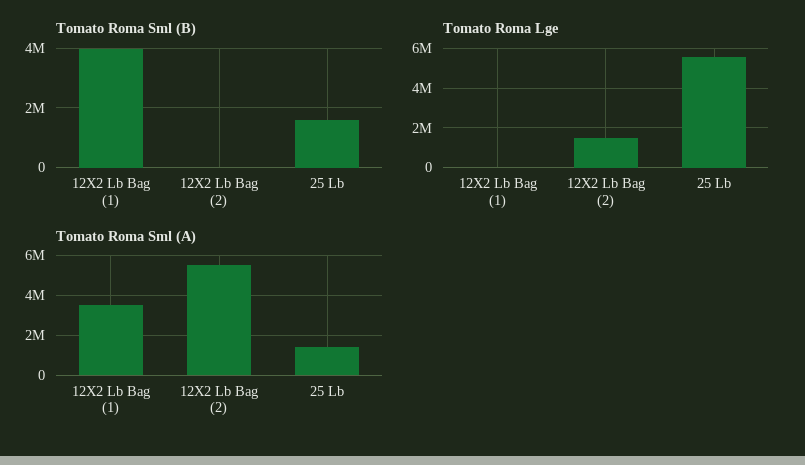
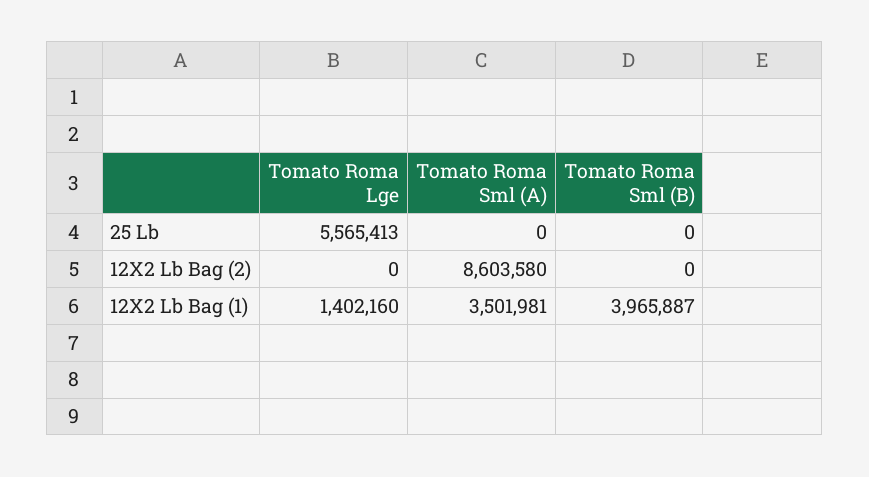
Tomato Roma Sml (B), 25 Lb: 1500000 -> 0
Tomato Roma Lge, 12X2 Lb Bag (1): 0 -> 1402160
Tomato Roma Lge, 12X2 Lb Bag (2): 1500000 -> 0
Tomato Roma Sml (A), 12X2 Lb Bag (2): 5500000 -> 8603580
Tomato Roma Sml (A), 25 Lb: 1500000 -> 0

